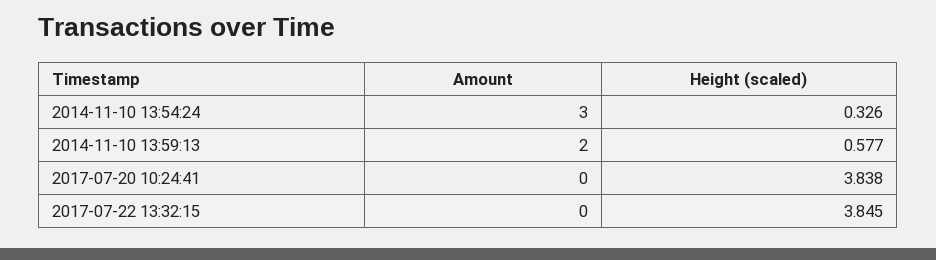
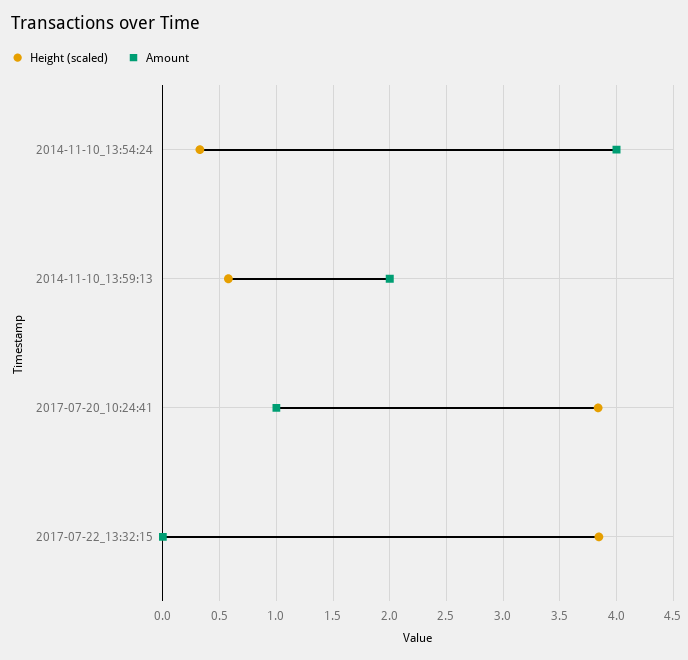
Amount, 2014-11-10 13:54:24: 3 -> 4
Amount, 2017-07-20 10:24:41: 0 -> 1

